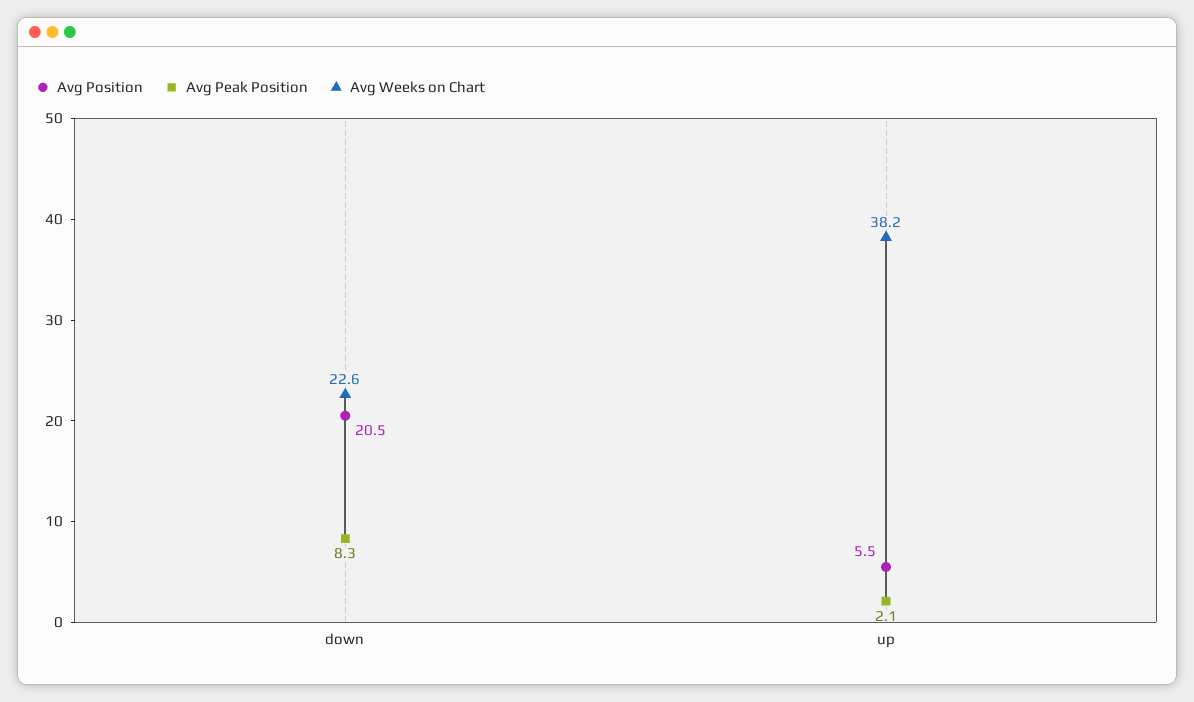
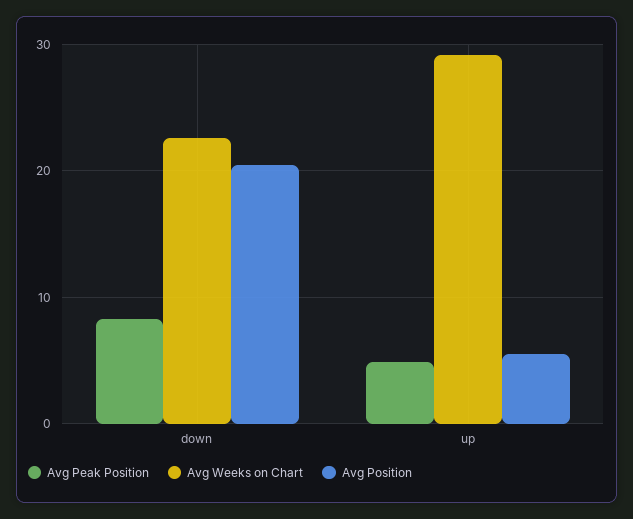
Avg Peak Position, up: 2.1 -> 5
Avg Weeks on Chart, up: 38.2 -> 29

